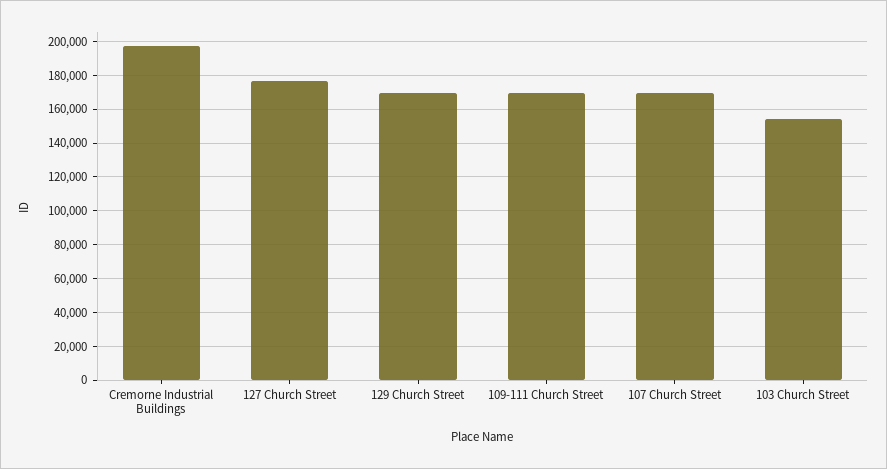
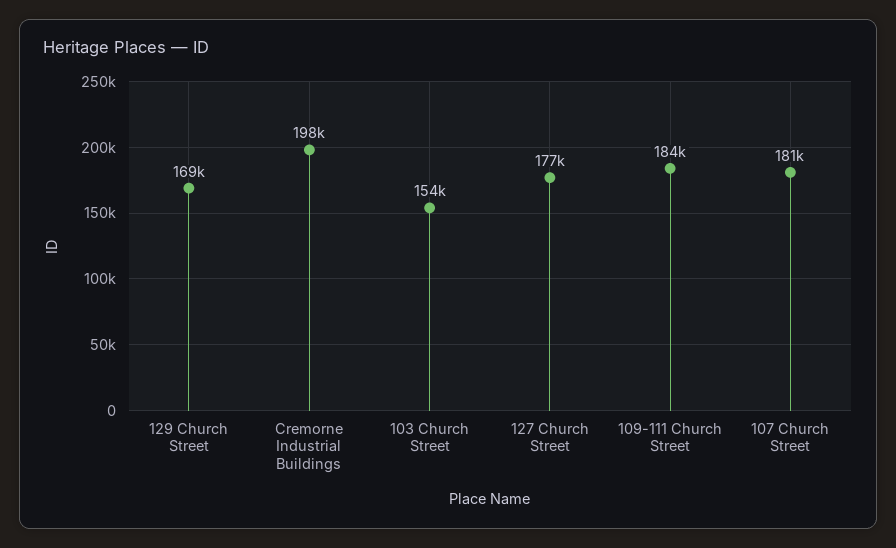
109-111 Church Street: 170000 -> 184000
107 Church Street: 170000 -> 181000

